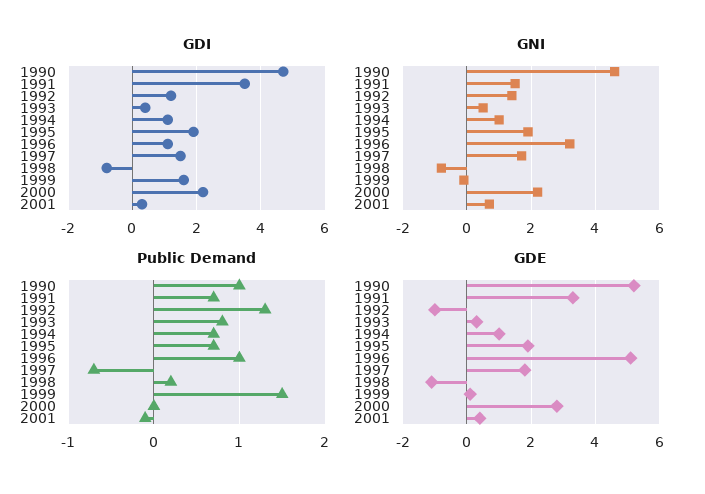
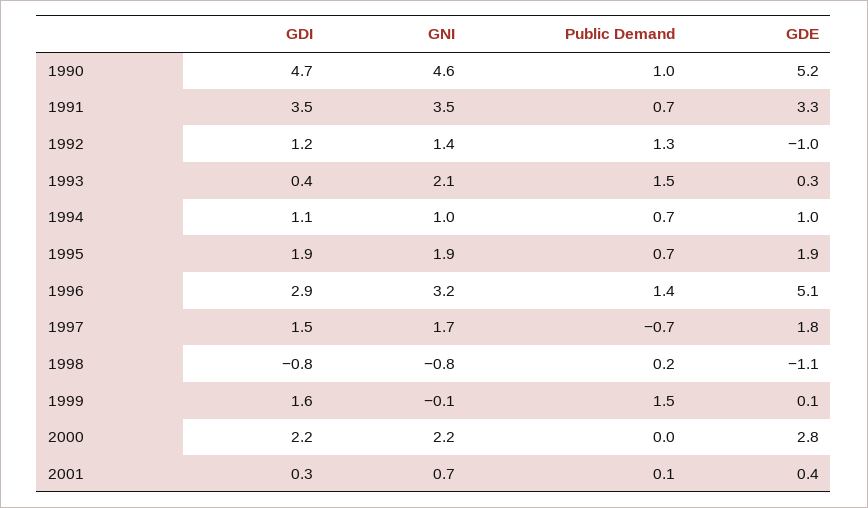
GDI, 1996: 1 -> 2.9
GNI, 1991: 1.5 -> 3.5
GNI, 1993: 0.5 -> 2.1
Public Demand, 1993: 0.8 -> 1.5
Public Demand, 1996: 1 -> 1.4
Public Demand, 2001: -0.1 -> 0.1

